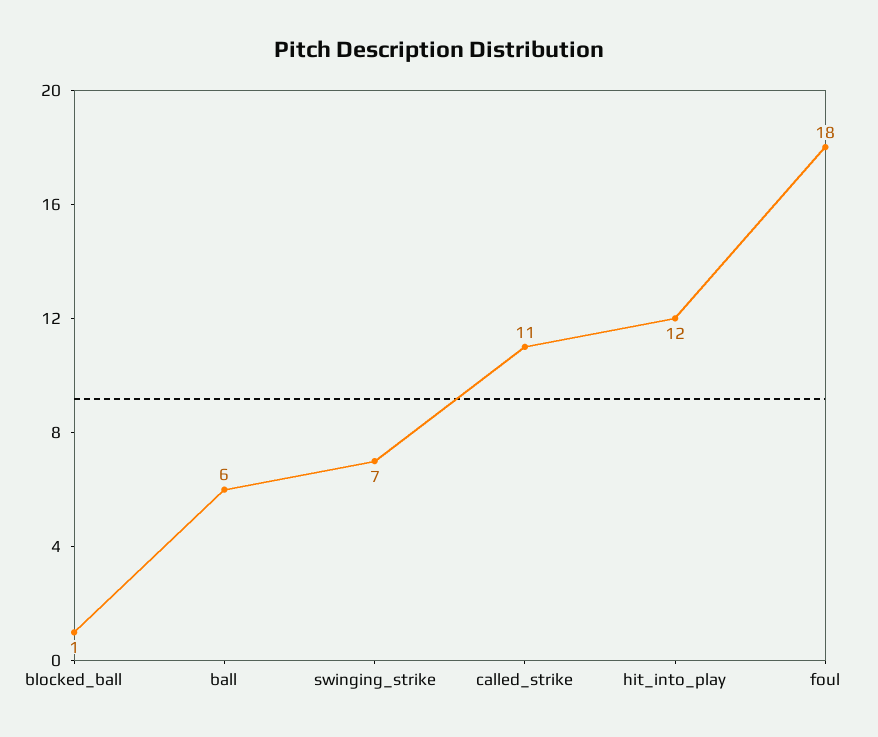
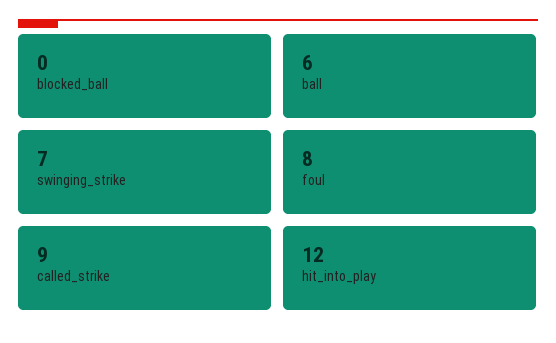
blocked_ball: 1 -> 0
called_strike: 11 -> 9
foul: 18 -> 8

